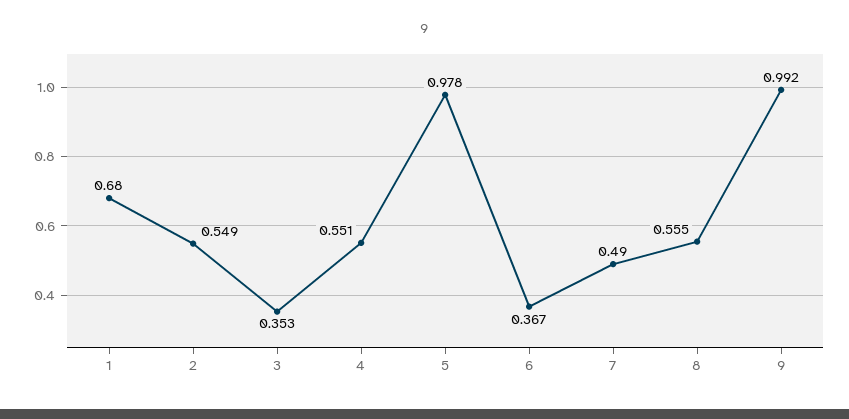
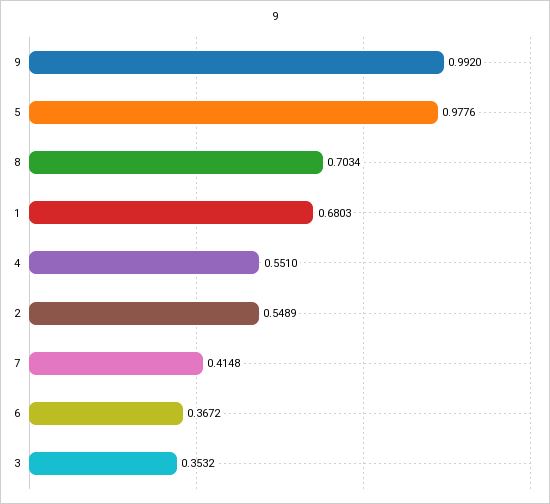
7: 0.49 -> 0.4148
8: 0.555 -> 0.7034

